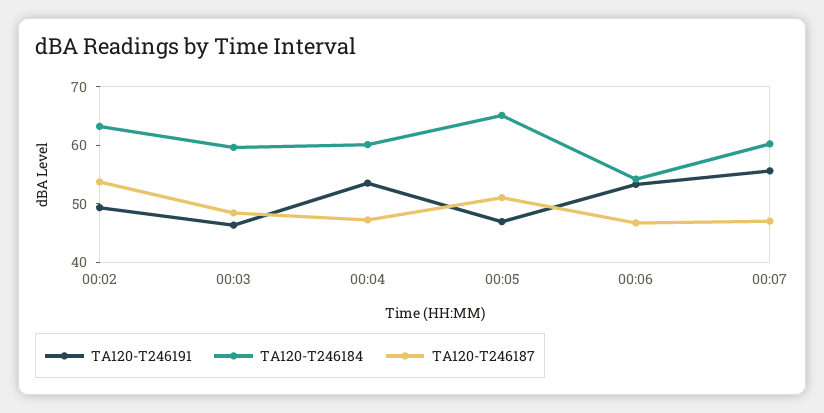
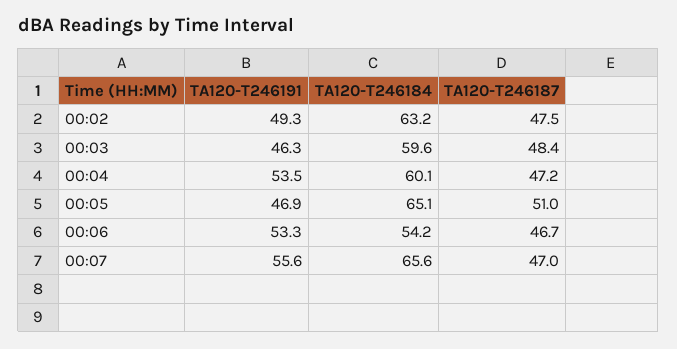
TA120-T246187, 00:02: 54 -> 47.5
TA120-T246184, 00:07: 60 -> 65.6

